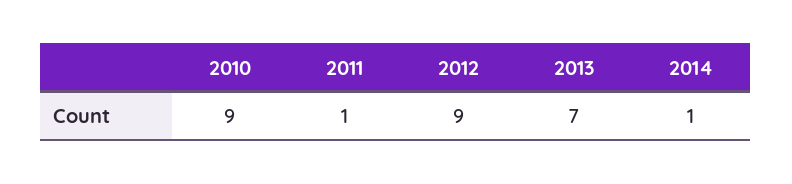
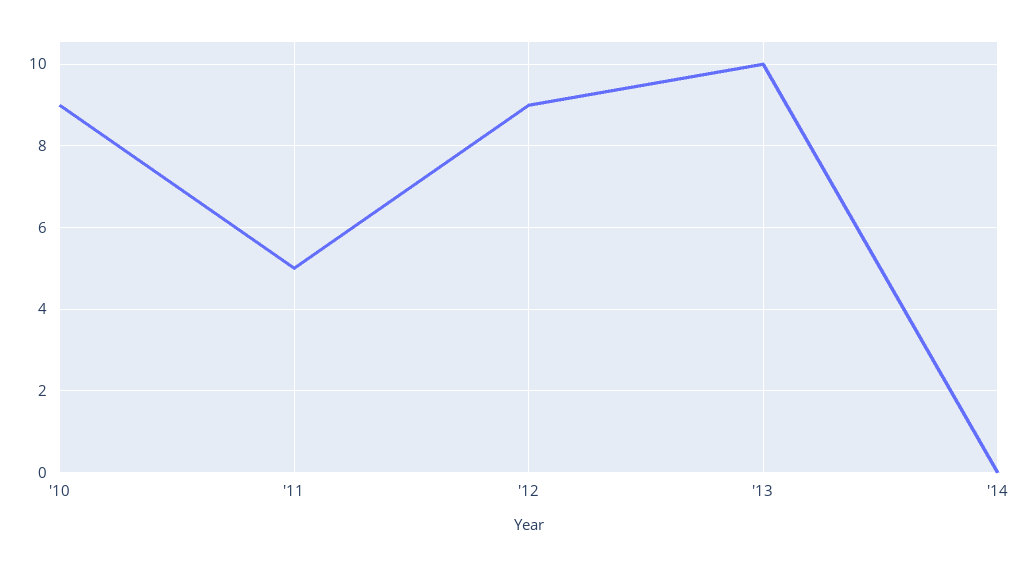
2011: 1 -> 5
2013: 7 -> 10
2014: 1 -> 0

